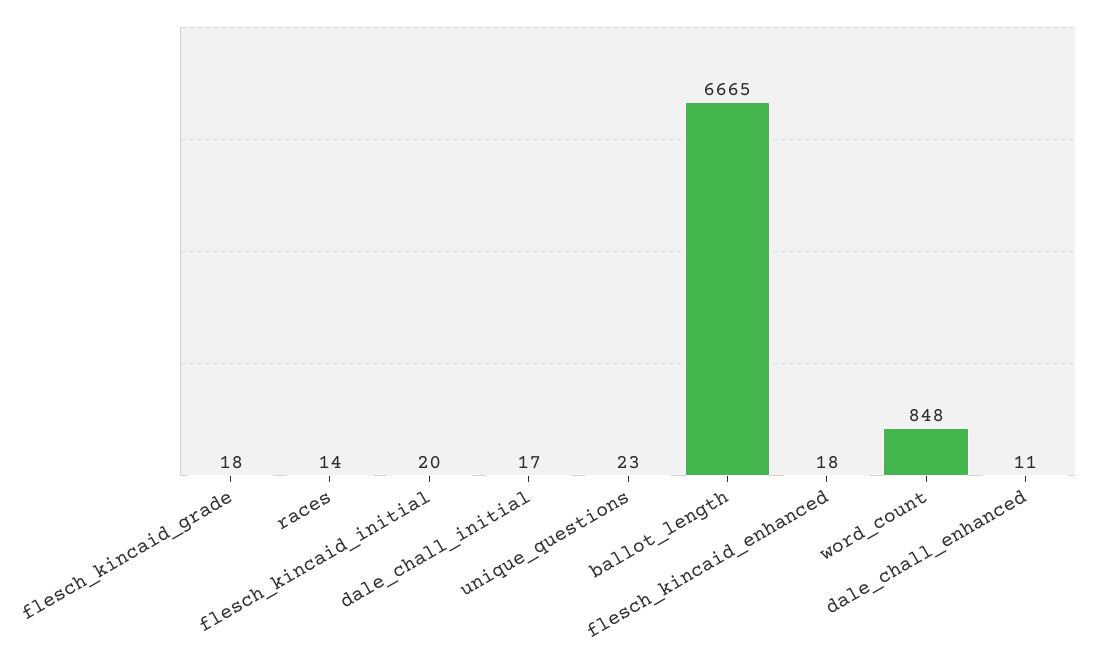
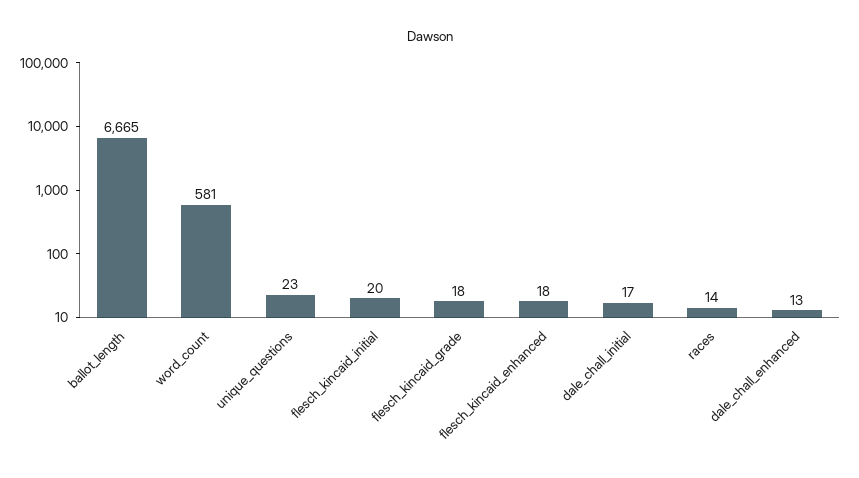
word_count: 848 -> 581
dale_chall_enhanced: 11 -> 13

